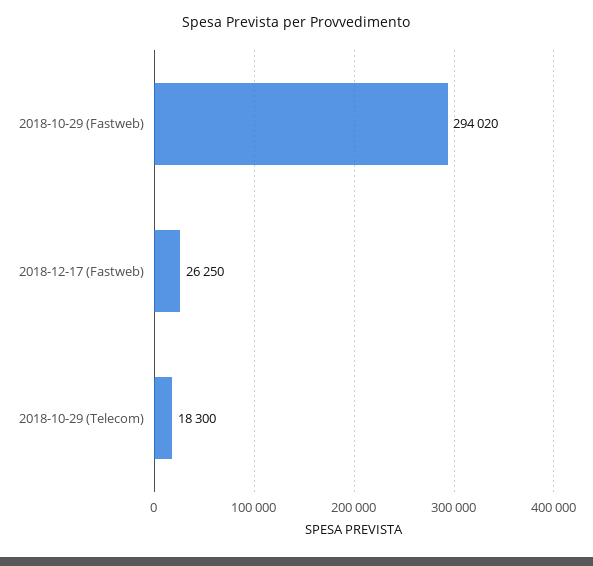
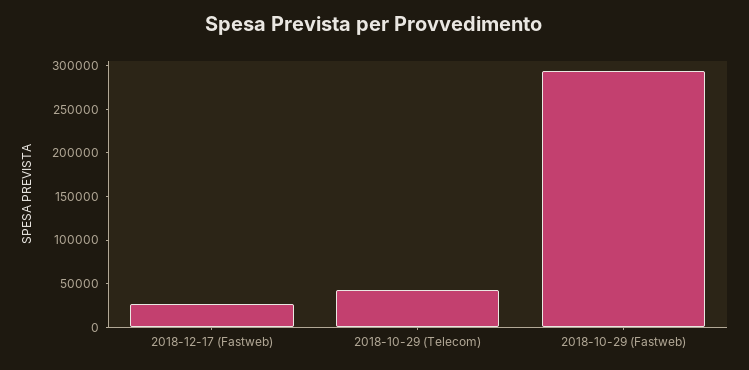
2018-10-29 (Telecom): 18300 -> 40000

